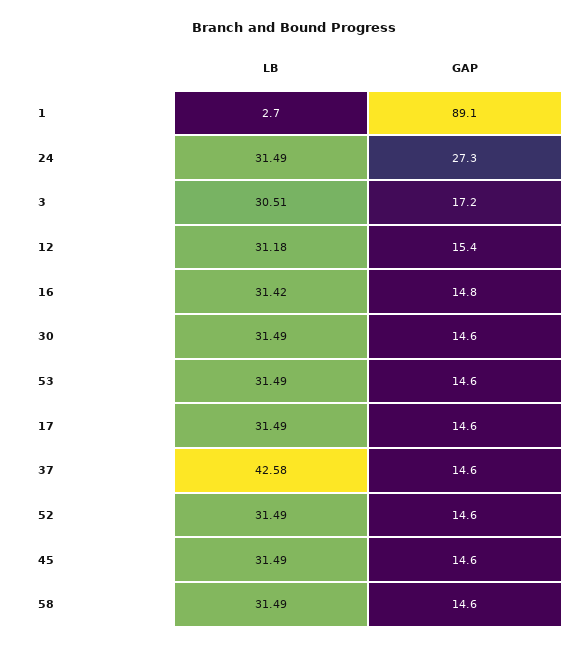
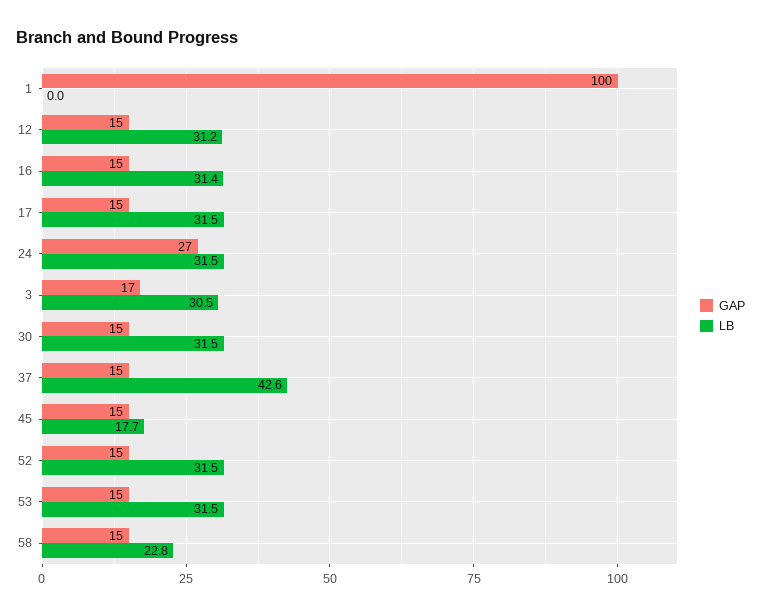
LB, 1: 2.7 -> 0
GAP, 1: 89.1 -> 100
LB, 45: 31.49 -> 17.7
LB, 58: 31.49 -> 22.8

